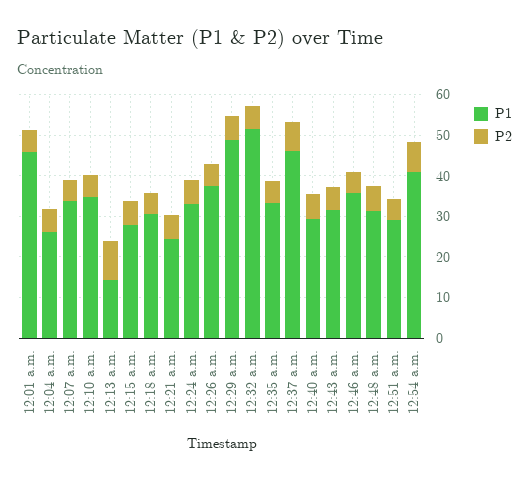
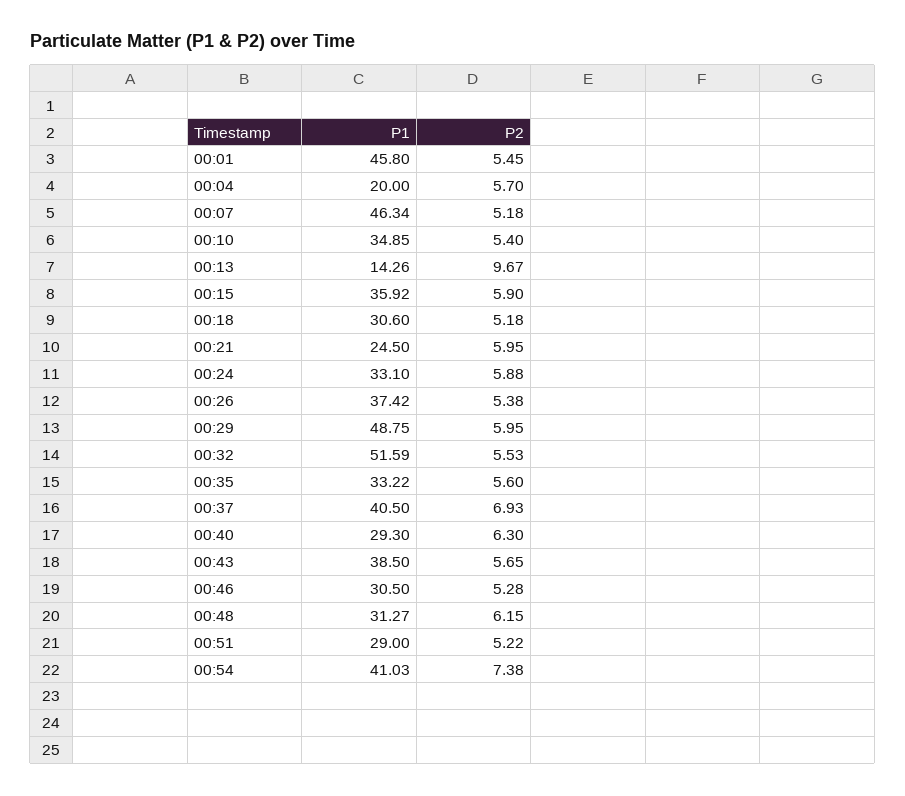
P1, 12:04 a.m.: 26 -> 20
P1, 12:07 a.m.: 34 -> 46.34
P1, 12:15 a.m.: 28 -> 35.92
P1, 12:37 a.m.: 46 -> 40.5
P1, 12:43 a.m.: 32 -> 38.5
P1, 12:46 a.m.: 36 -> 30.5

